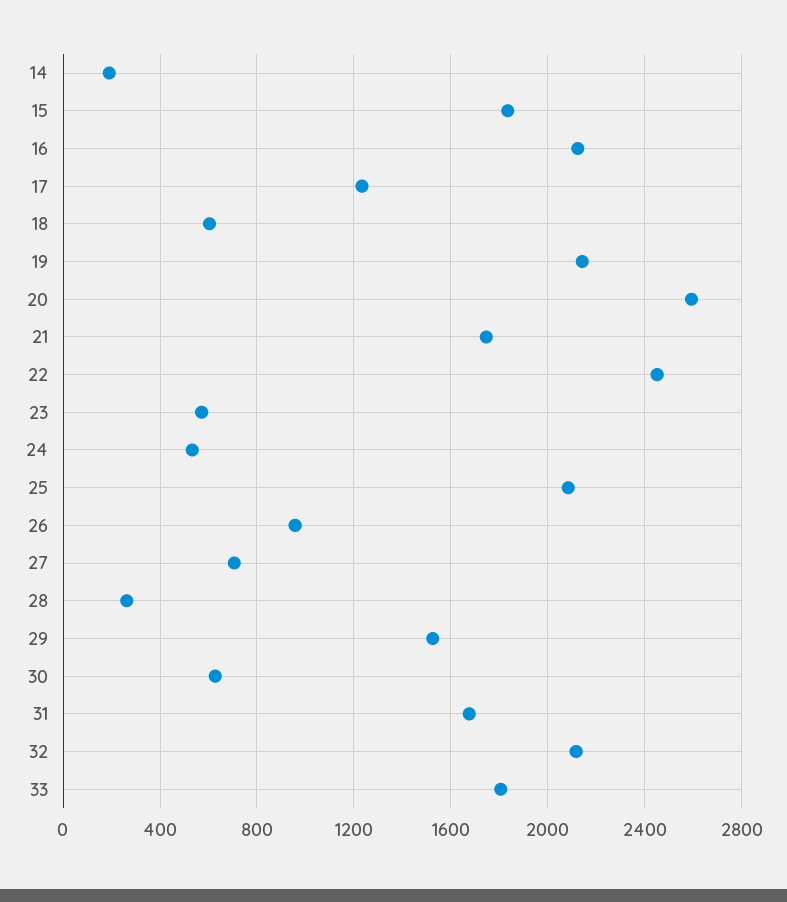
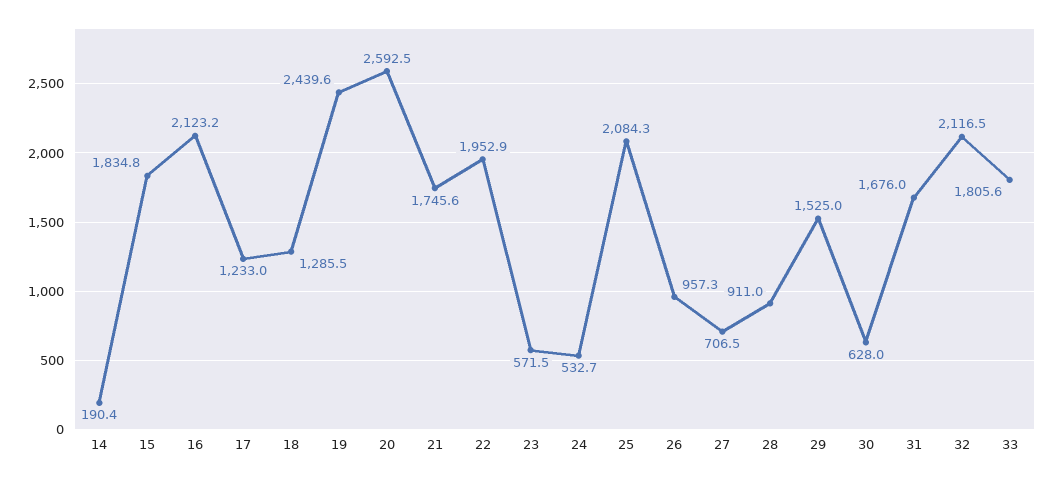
18: 600 -> 1285.5
19: 2150 -> 2439.6
22: 2450 -> 1952.9
28: 250 -> 911

